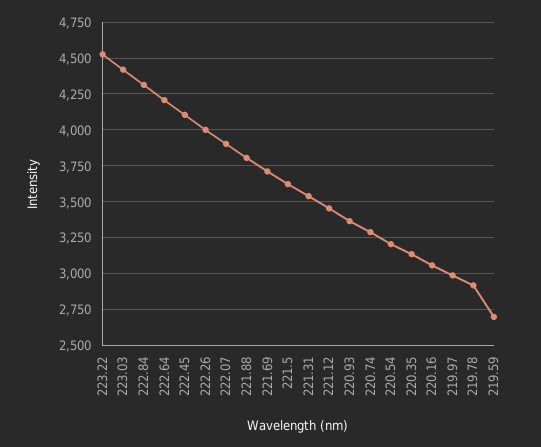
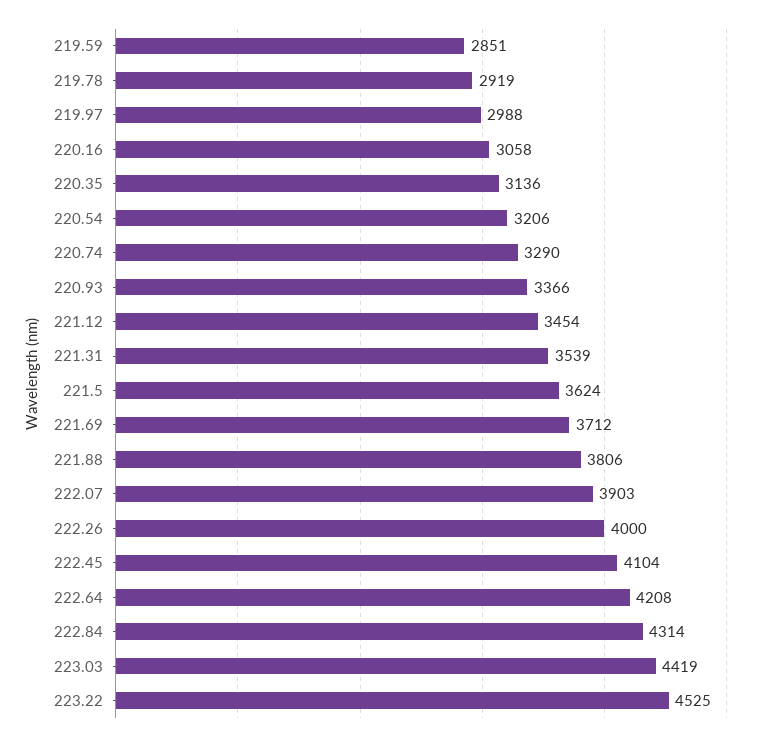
219.59: 2700 -> 2851

